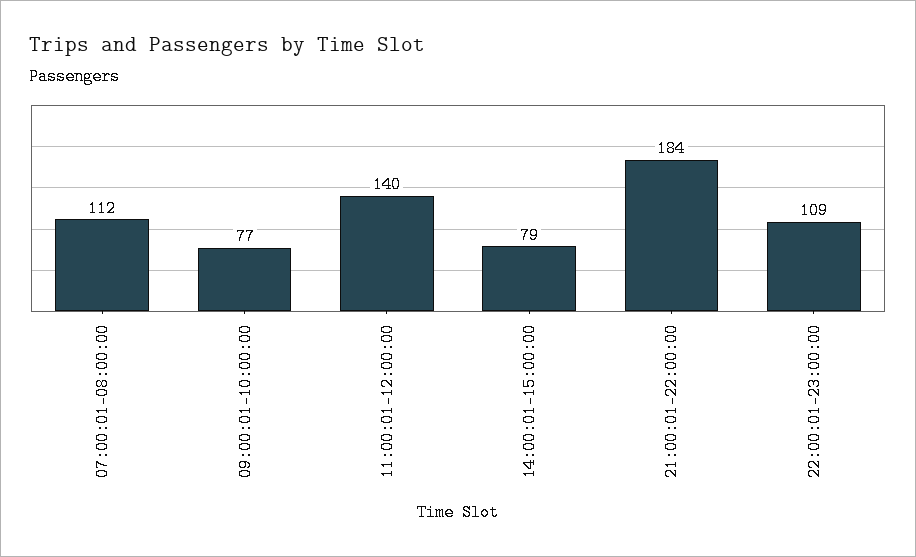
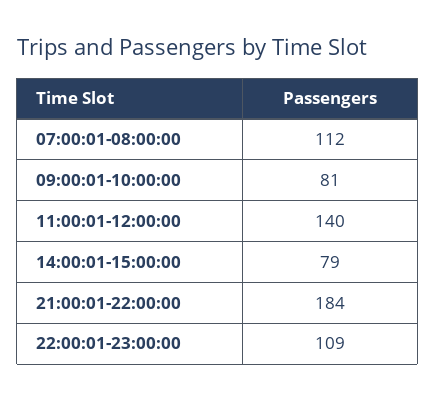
09:00:01-10:00:00: 77 -> 81

